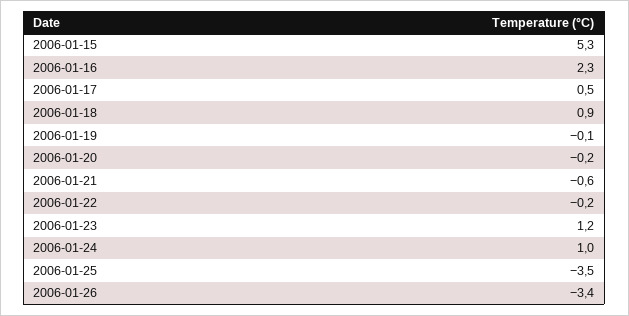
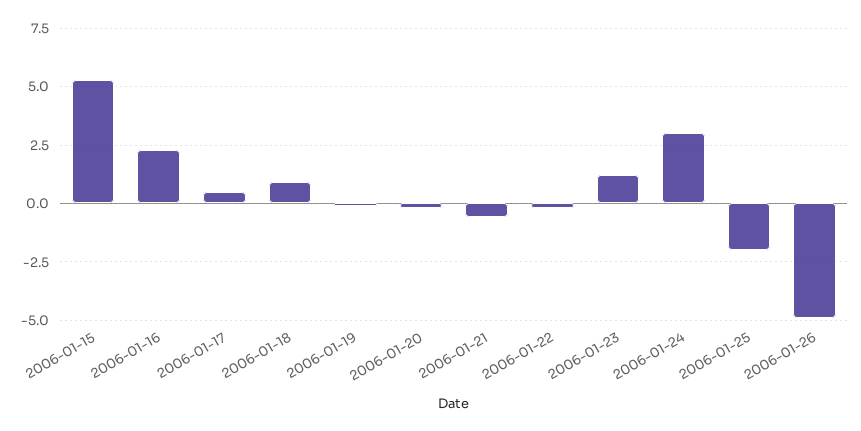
2006-01-24: 1 -> 3
2006-01-25: -3.5 -> -2
2006-01-26: -3.4 -> -5

